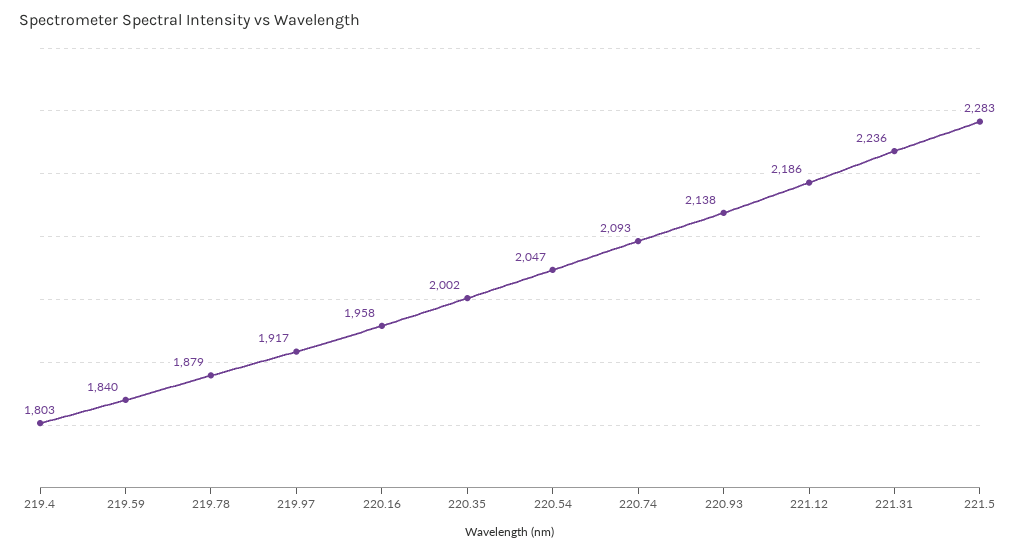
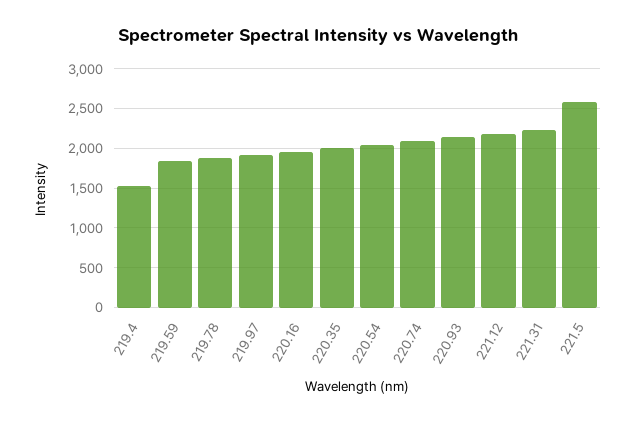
219.4: 1803 -> 1500
221.5: 2283 -> 2600

